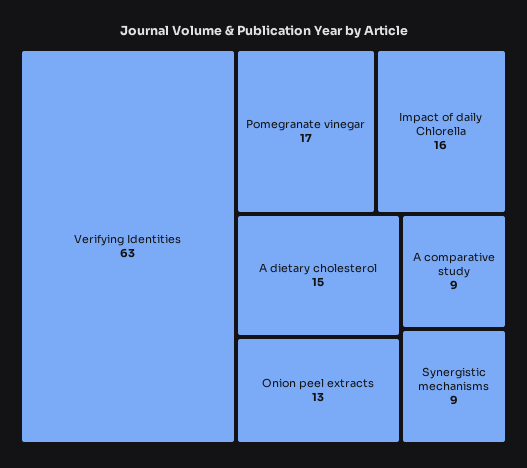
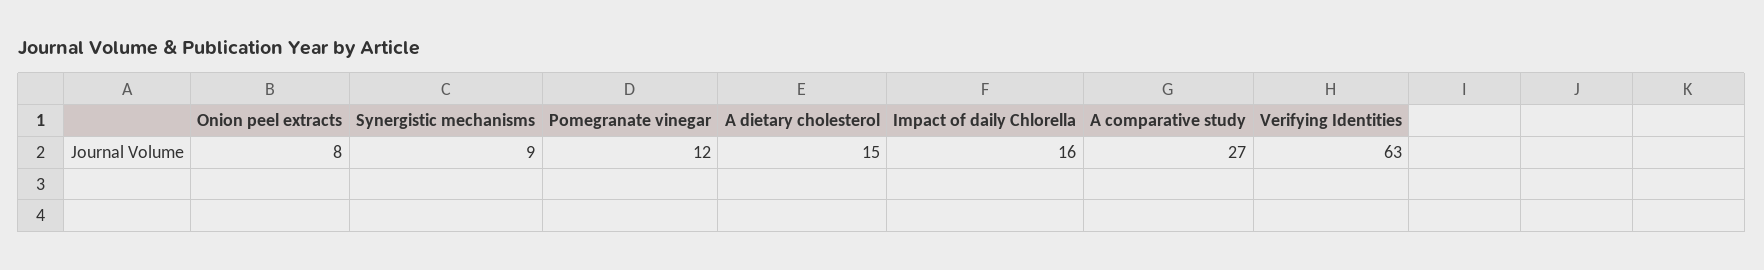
Pomegranate vinegar: 17 -> 12
Onion peel extracts: 13 -> 8
A comparative study: 9 -> 27

